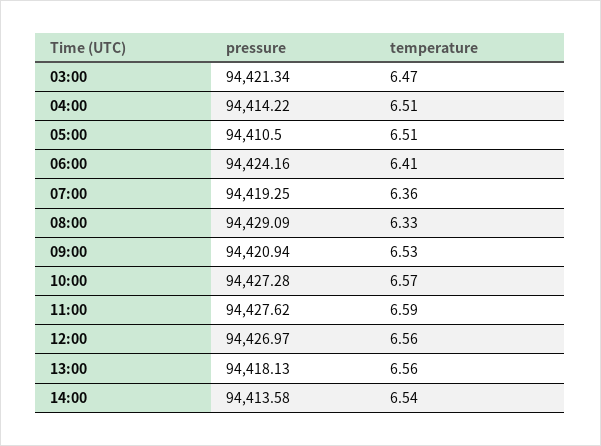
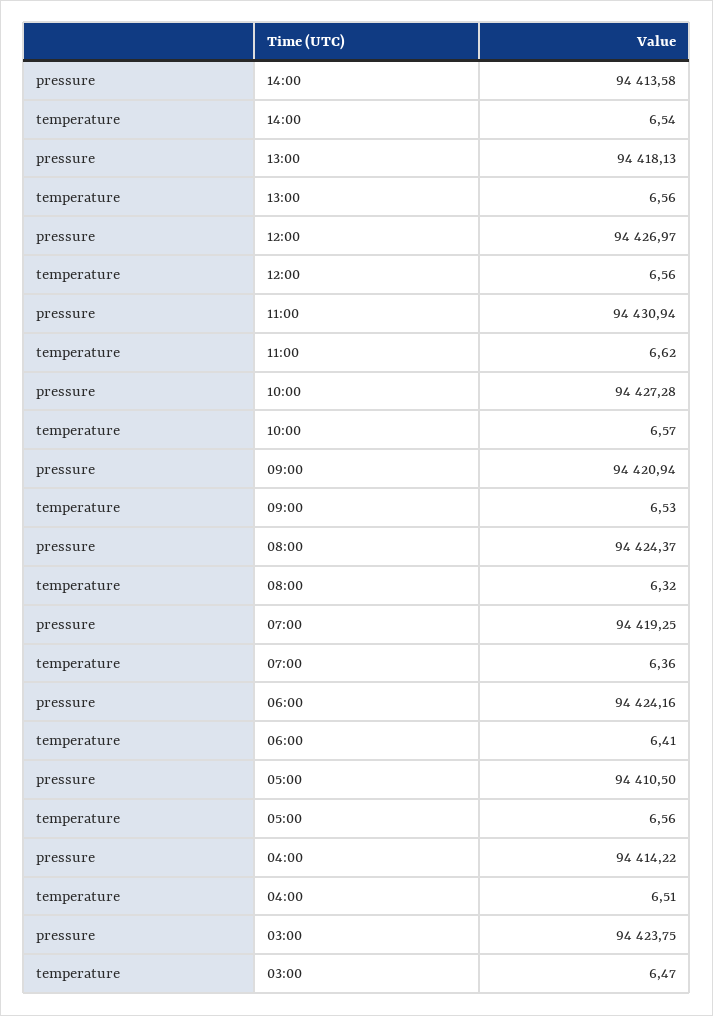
pressure, 03:00: 94421.34 -> 94423.75
temperature, 05:00: 6.51 -> 6.56
pressure, 08:00: 94429.09 -> 94424.37
temperature, 08:00: 6.33 -> 6.32
pressure, 11:00: 94427.62 -> 94430.94
temperature, 11:00: 6.59 -> 6.62

